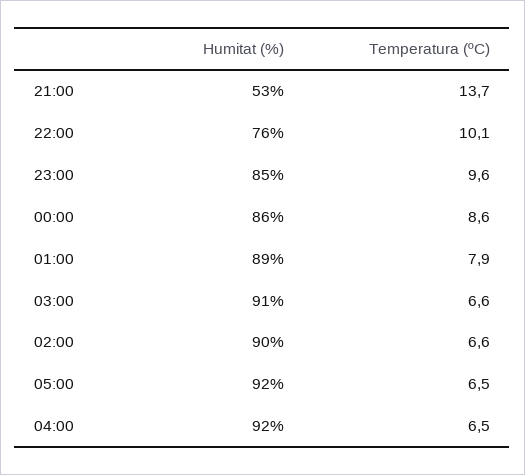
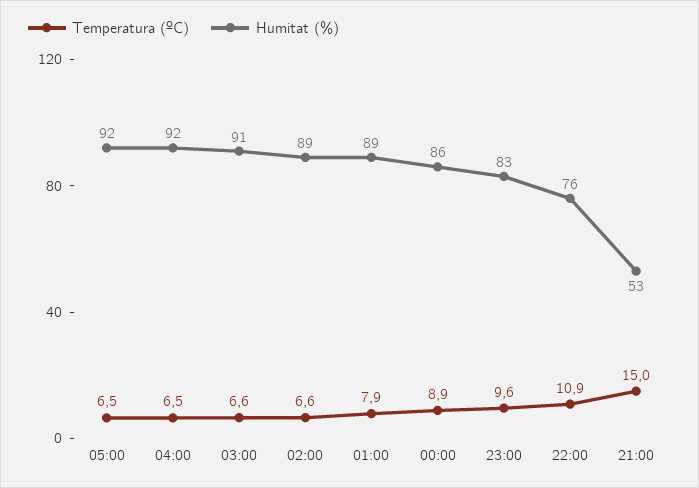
Temperatura (ºC), 21:00: 13.7 -> 15
Temperatura (ºC), 22:00: 10.1 -> 10.9
Humitat (%), 23:00: 85 -> 83
Temperatura (ºC), 00:00: 8.6 -> 8.9
Humitat (%), 02:00: 90 -> 89

